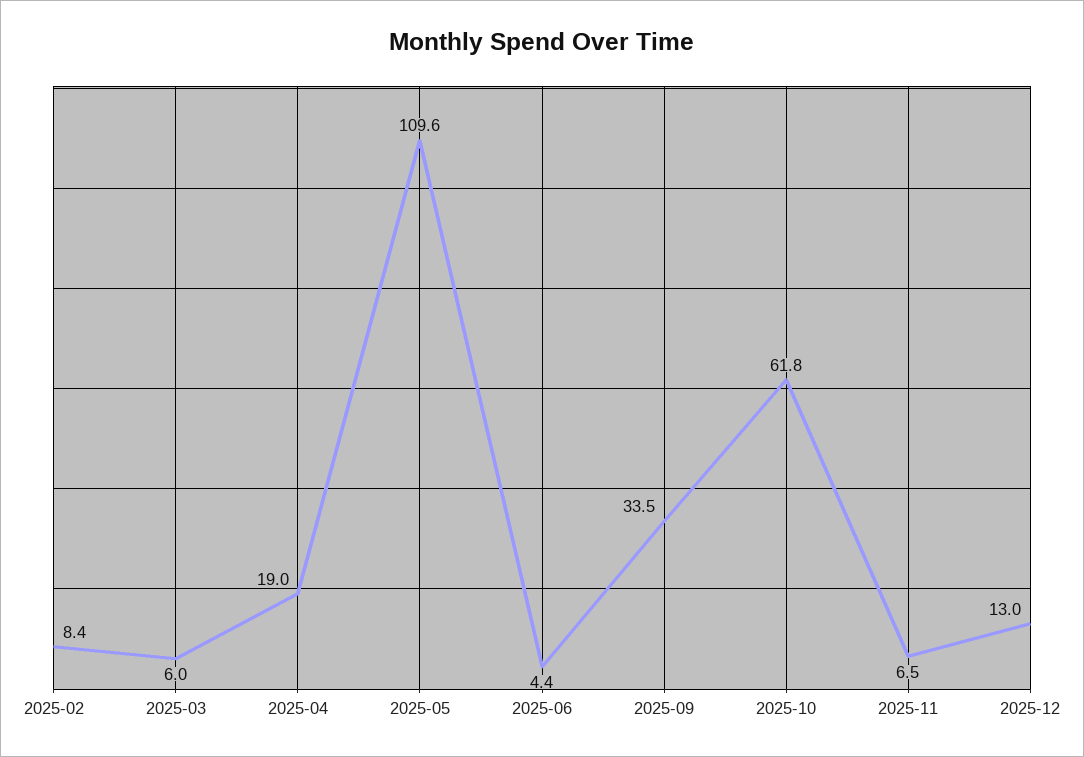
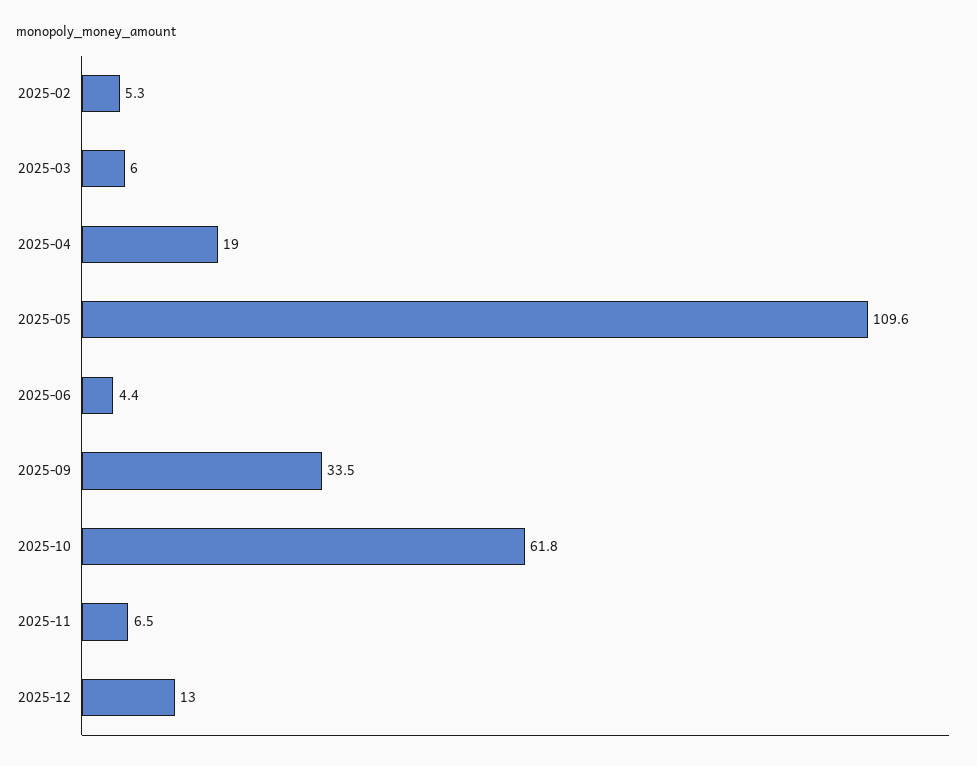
2025-02: 8.4 -> 5.3

